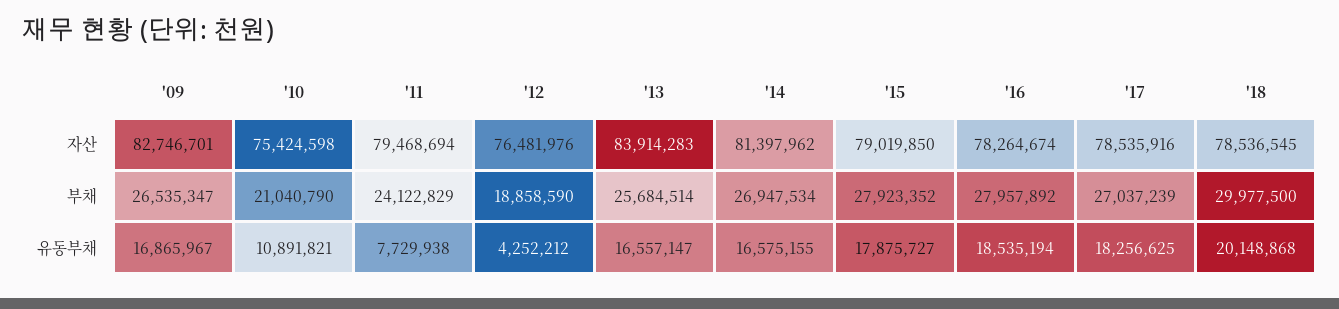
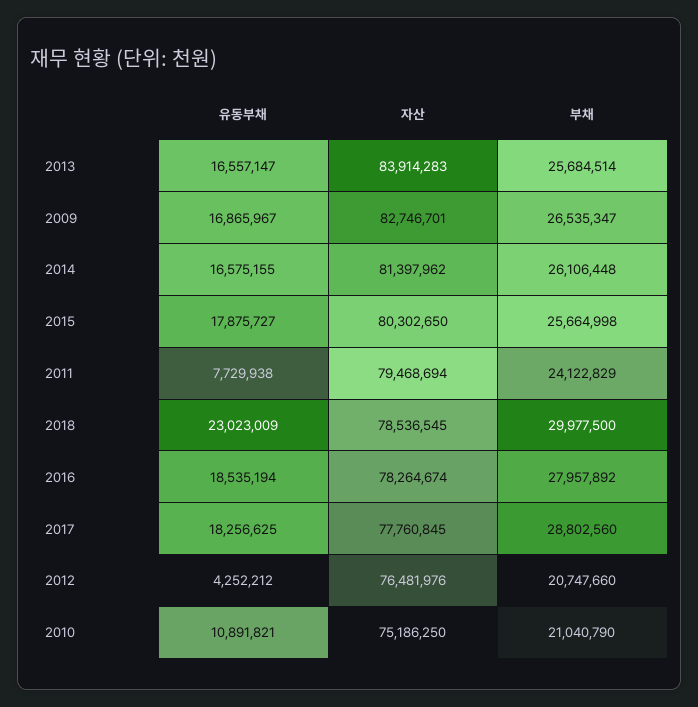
'10, 자산: 75424598 -> 75186250
'15, 자산: 79019850 -> 80302650
'17, 자산: 78535916 -> 77760845
'12, 부채: 18858590 -> 20747660
'14, 부채: 26947534 -> 26106448
'15, 부채: 27923352 -> 25664998
'17, 부채: 27037239 -> 28802560
'18, 유동부채: 20148868 -> 23023009

